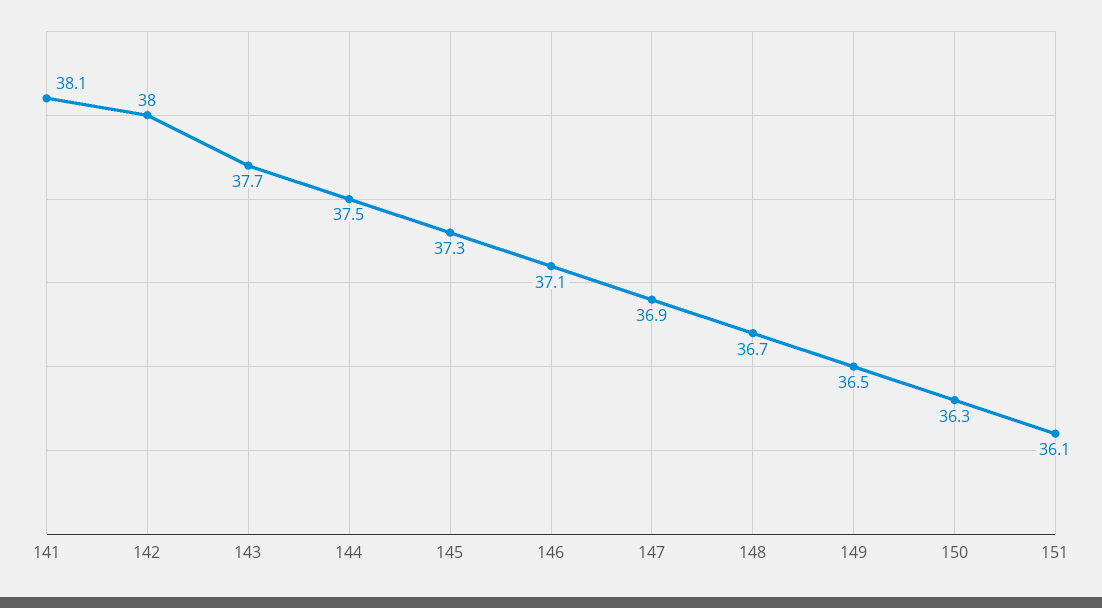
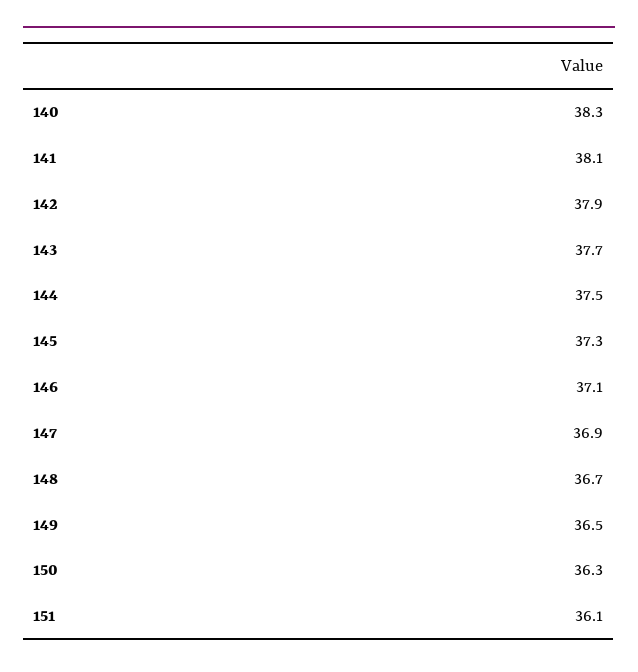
142: 38 -> 37.9
140: none -> 38.3

